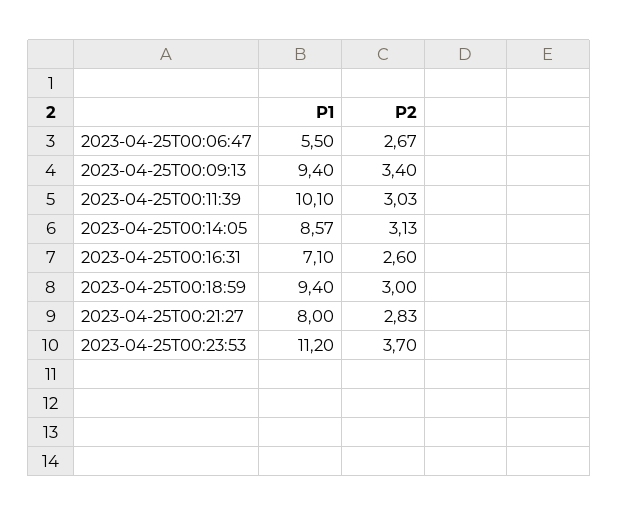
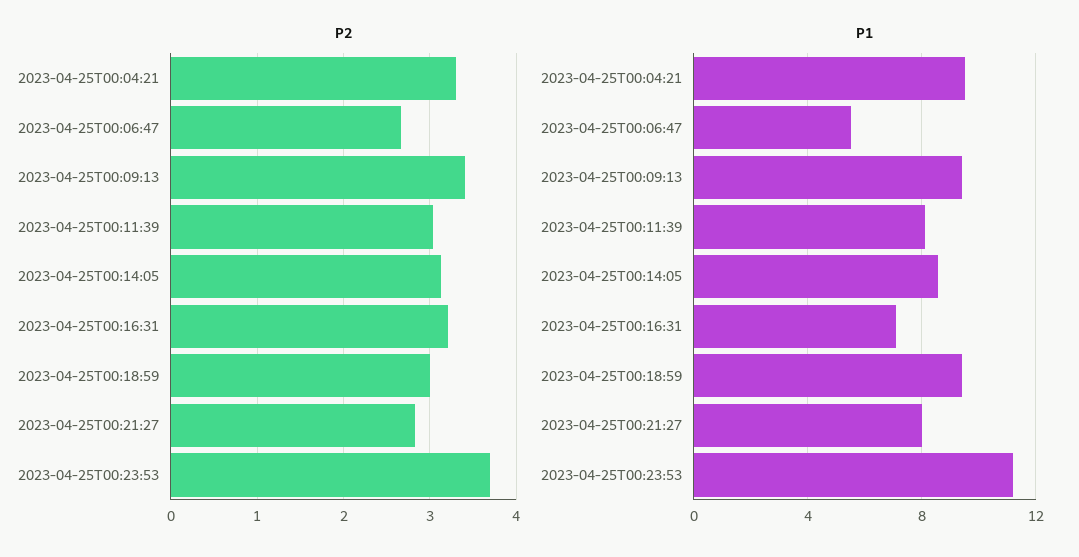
P1, 2023-04-25T00:11:39: 10.1 -> 8
P2, 2023-04-25T00:16:31: 2.6 -> 3.2
P2, 2023-04-25T00:04:21: none -> 3.3
P1, 2023-04-25T00:04:21: none -> 9.5

